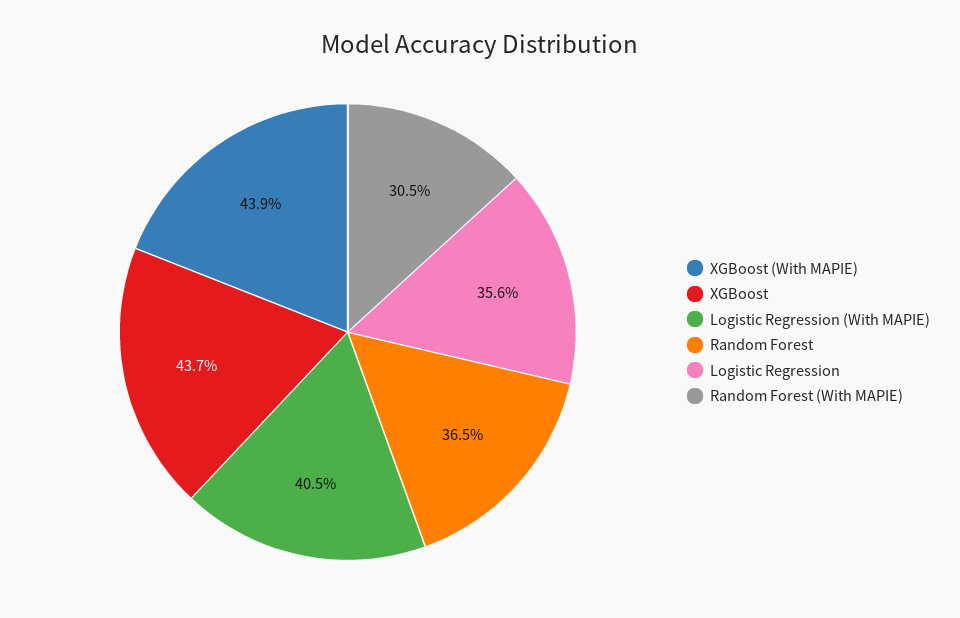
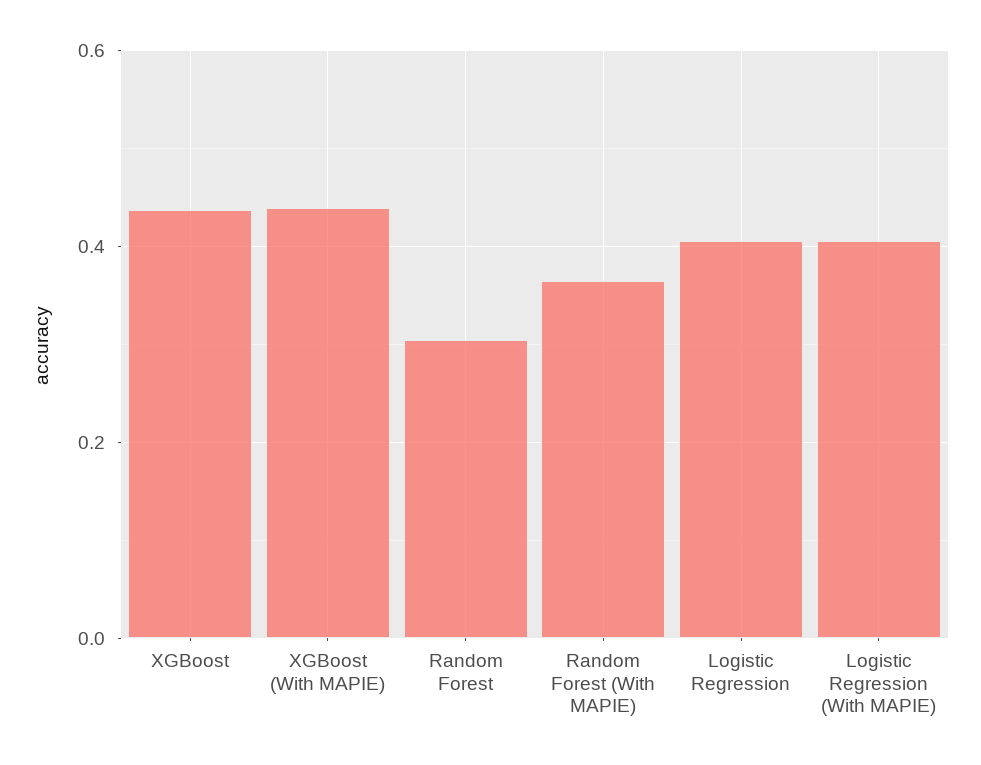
Random Forest: 0.365 -> 0.3
Logistic Regression: 0.356 -> 0.4
Random Forest (With MAPIE): 0.305 -> 0.36

